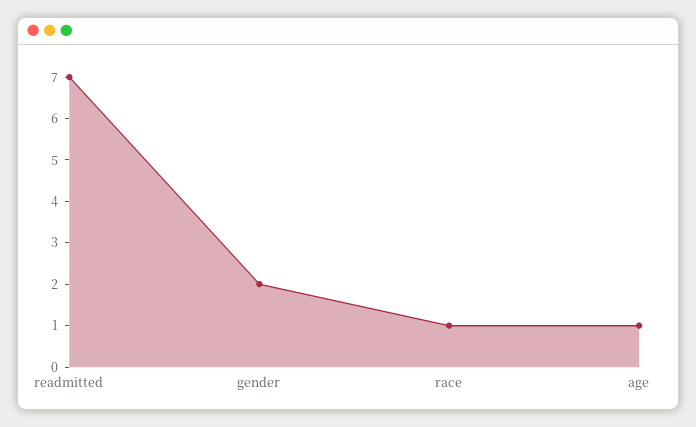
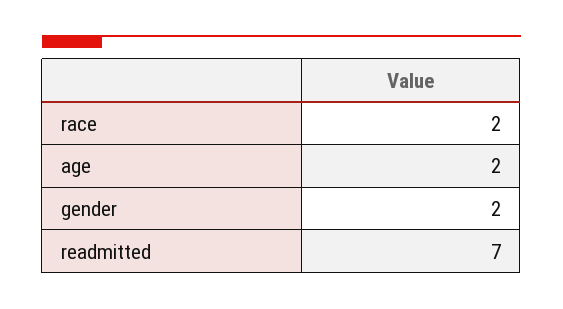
race: 1 -> 2
age: 1 -> 2

